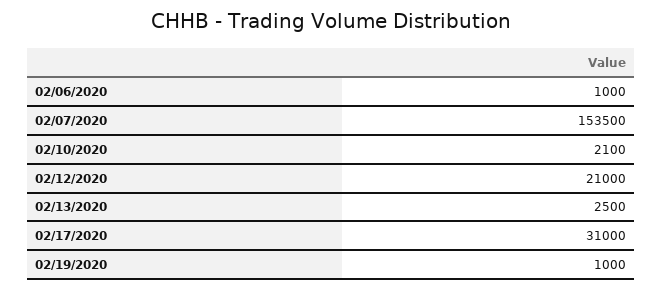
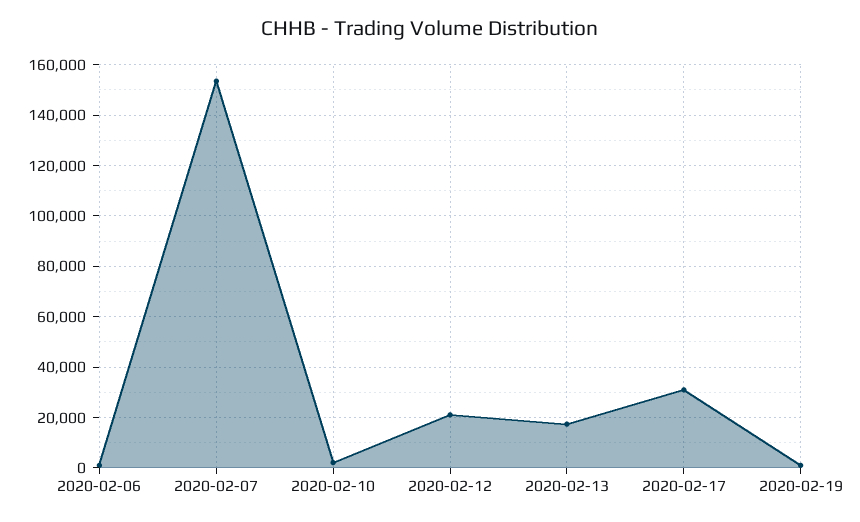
02/13/2020: 2500 -> 17500

